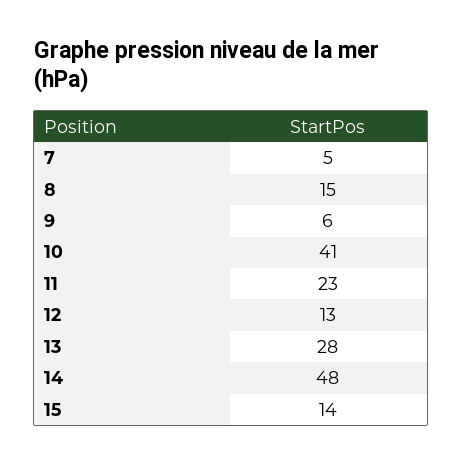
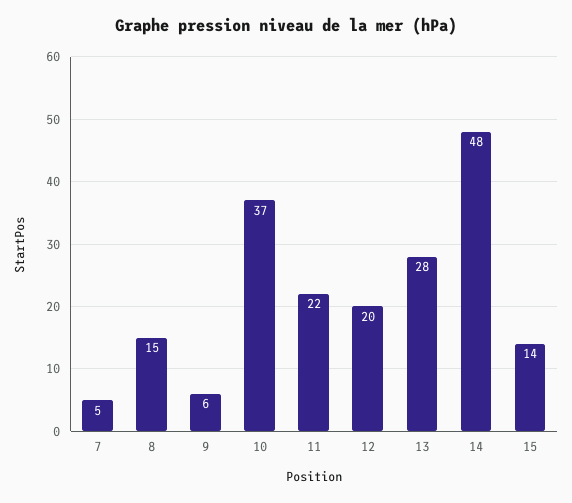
10: 41 -> 37
11: 23 -> 22
12: 13 -> 20

